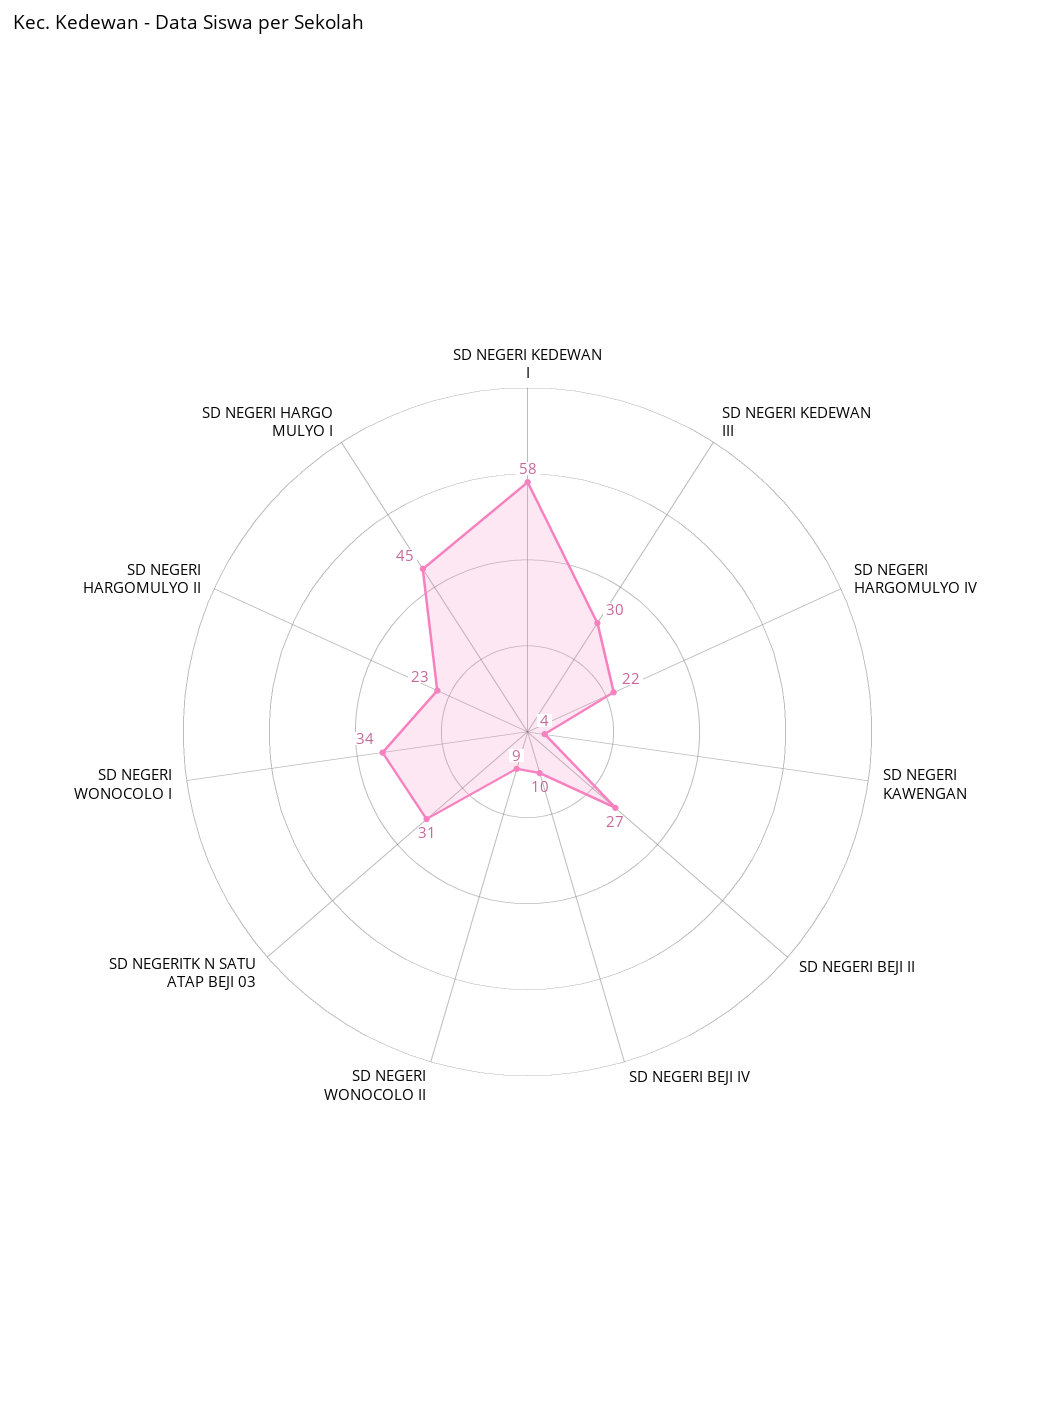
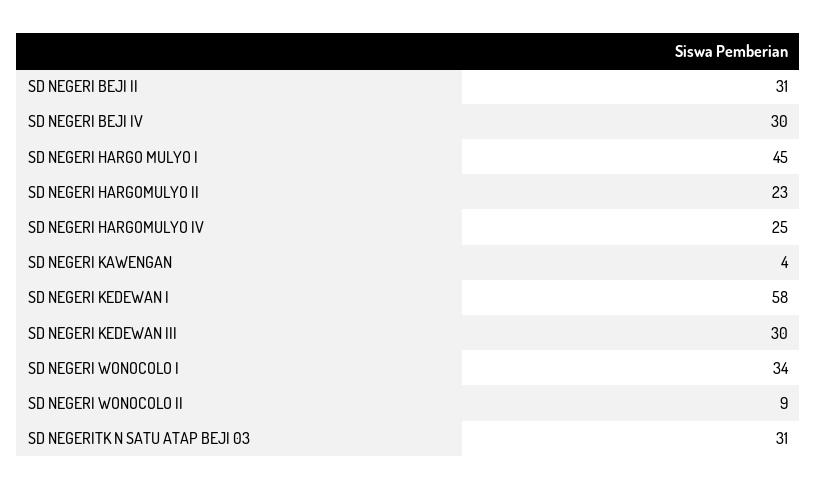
SD NEGERI HARGOMULYO IV: 22 -> 25
SD NEGERI BEJI II: 27 -> 31
SD NEGERI BEJI IV: 10 -> 30

